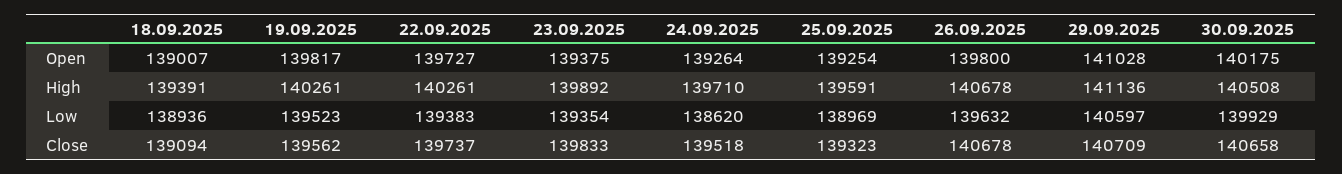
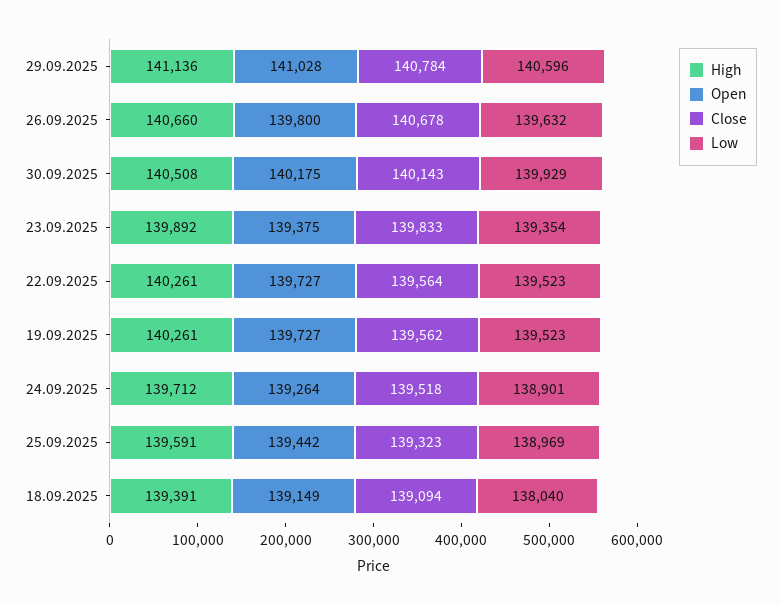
Open, 18.09.2025: 139007 -> 139149
Open, 19.09.2025: 139817 -> 139727
Open, 25.09.2025: 139254 -> 139442
High, 24.09.2025: 139710 -> 139712
High, 26.09.2025: 140678 -> 140660
Low, 18.09.2025: 138936 -> 138040
Low, 22.09.2025: 139383 -> 139523
Low, 24.09.2025: 138620 -> 138901
Low, 29.09.2025: 140597 -> 140596
Close, 22.09.2025: 139737 -> 139564
Close, 29.09.2025: 140709 -> 140784
Close, 30.09.2025: 140658 -> 140143

